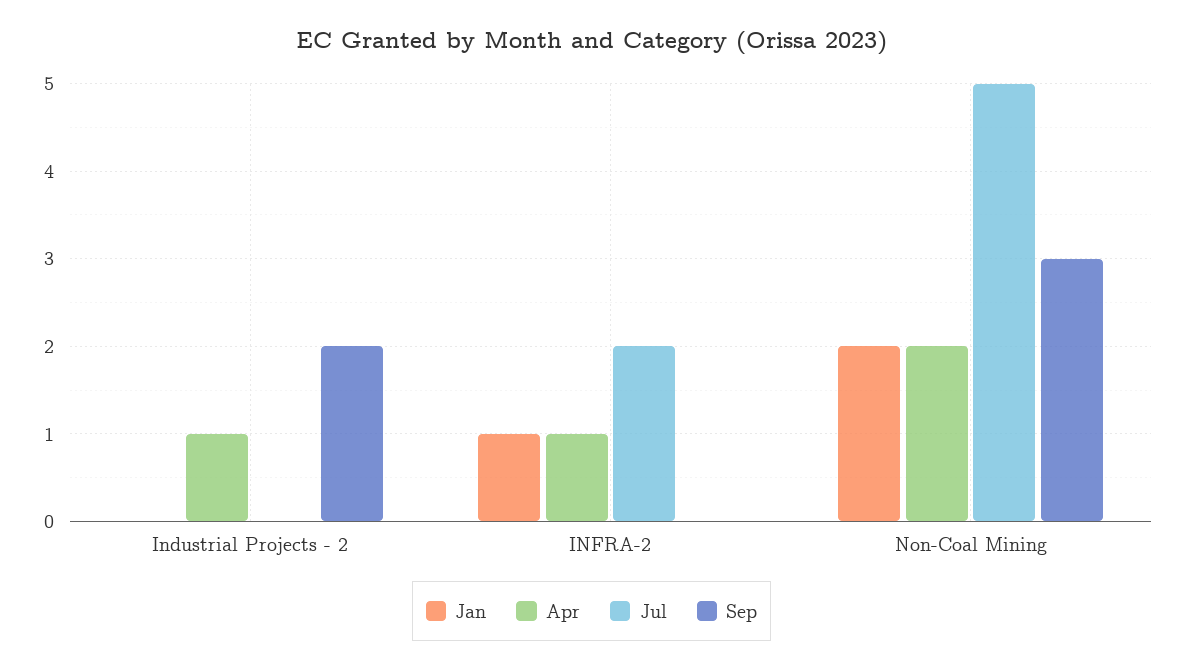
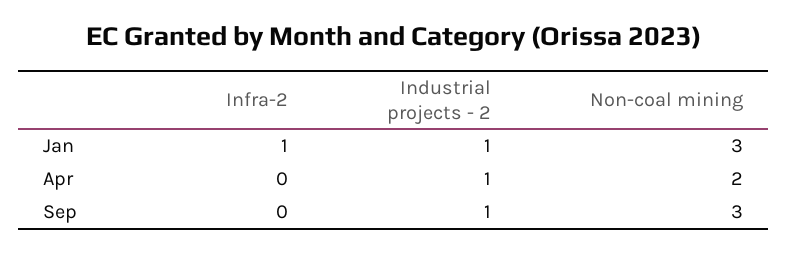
Jan, Industrial Projects - 2: 0 -> 1
Jul, Industrial Projects - 2: 0 -> none
Sep, Industrial Projects - 2: 2 -> 1
Apr, INFRA-2: 1 -> 0
Jul, INFRA-2: 2 -> none
Jan, Non-Coal Mining: 2 -> 3
Jul, Non-Coal Mining: 5 -> none

